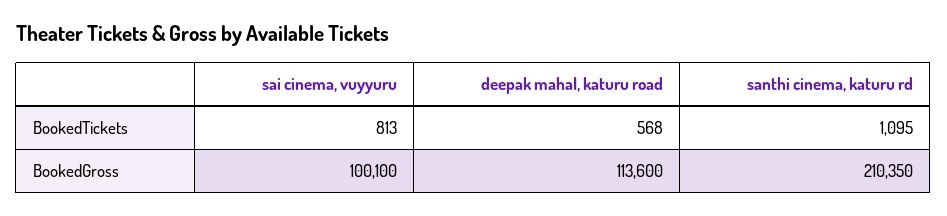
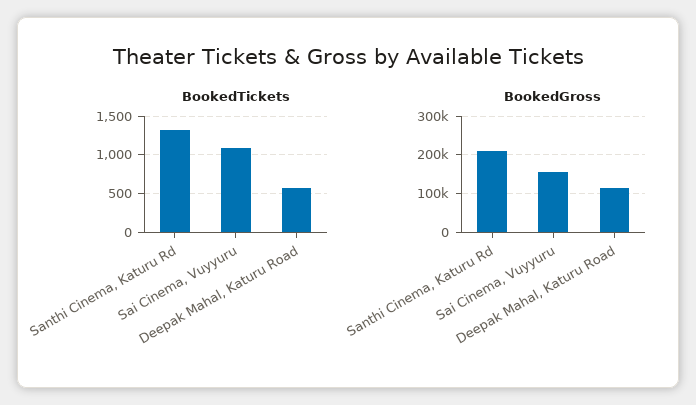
BookedTickets, sai cinema, vuyyuru: 813 -> 1100
BookedTickets, santhi cinema, katuru rd: 1095 -> 1300
BookedGross, sai cinema, vuyyuru: 100100 -> 160000

